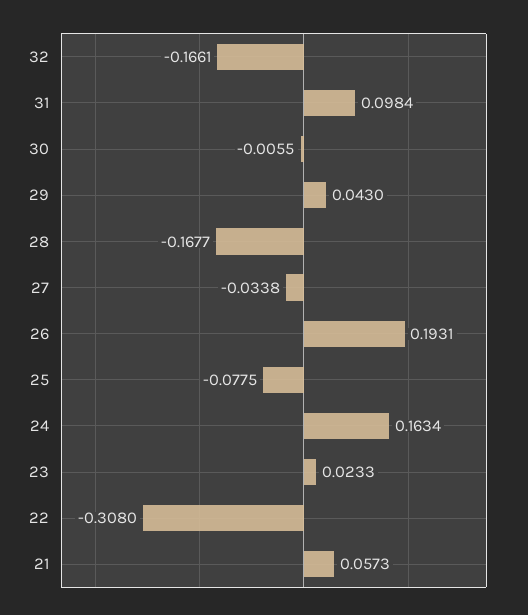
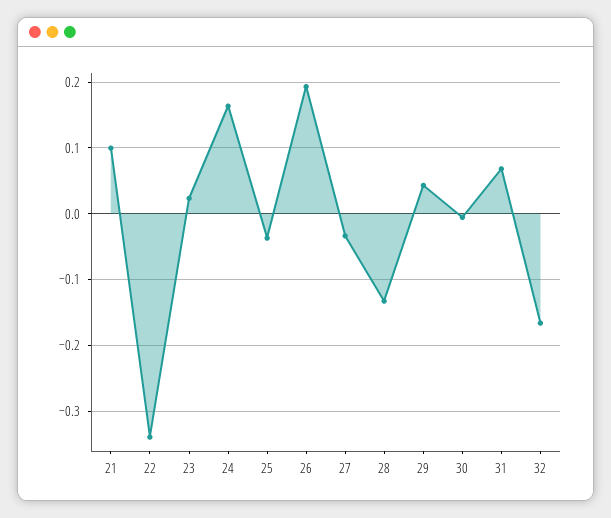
31: 0.0984 -> 0.07
28: -0.1677 -> -0.13
25: -0.0775 -> -0.04
22: -0.308 -> -0.34
21: 0.0573 -> 0.1

